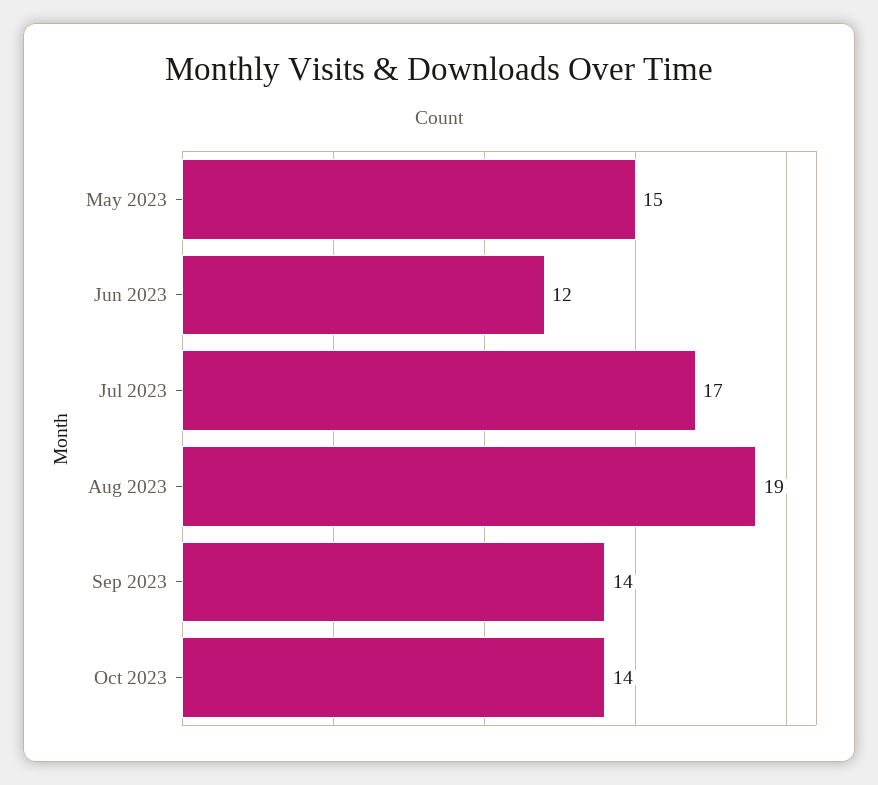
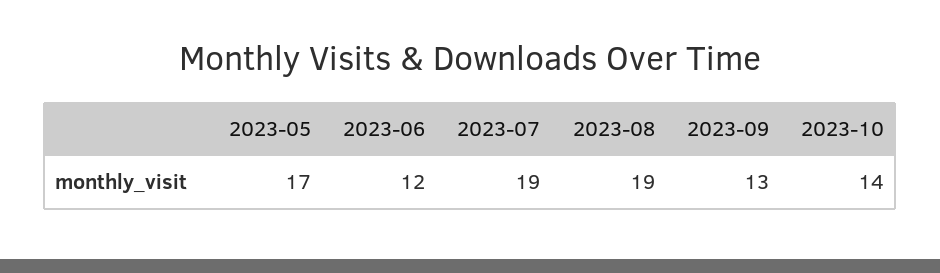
May 2023: 15 -> 17
Jul 2023: 17 -> 19
Sep 2023: 14 -> 13

